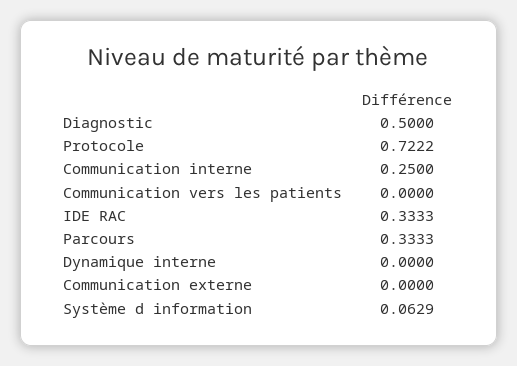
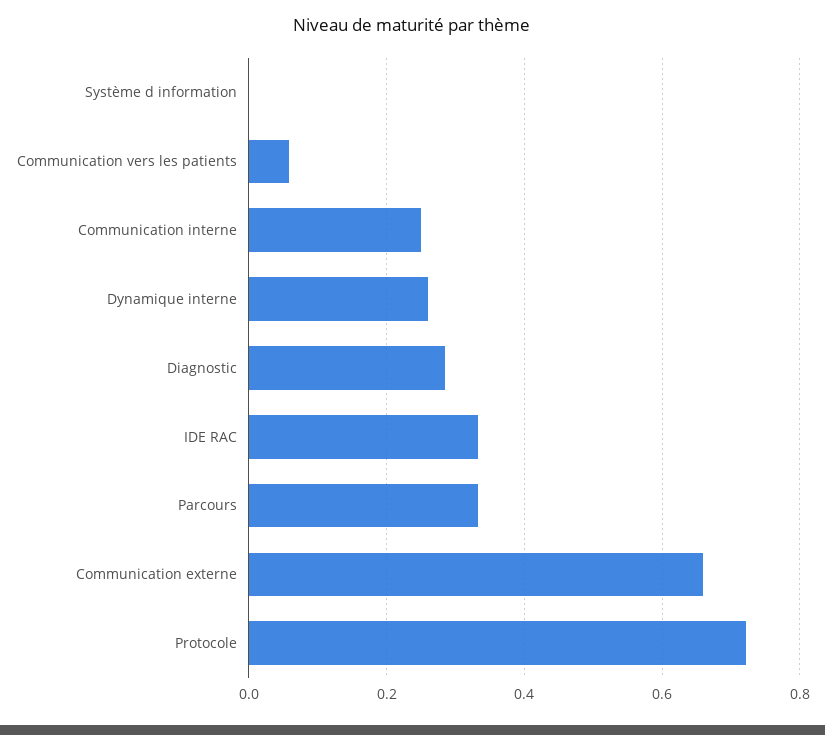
Diagnostic: 0.5 -> 0.28
Communication vers les patients: 0 -> 0.06
Dynamique interne: 0 -> 0.26
Communication externe: 0 -> 0.66
Système d information: 0.0629 -> 0

